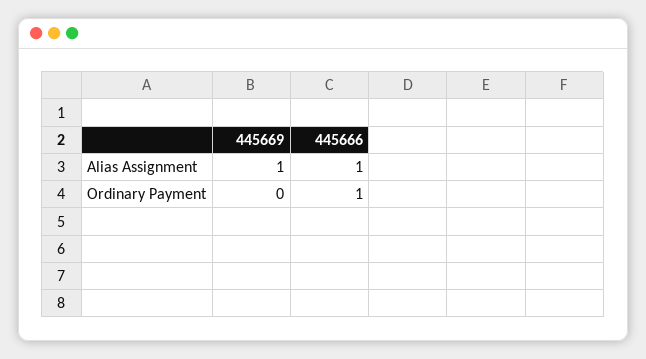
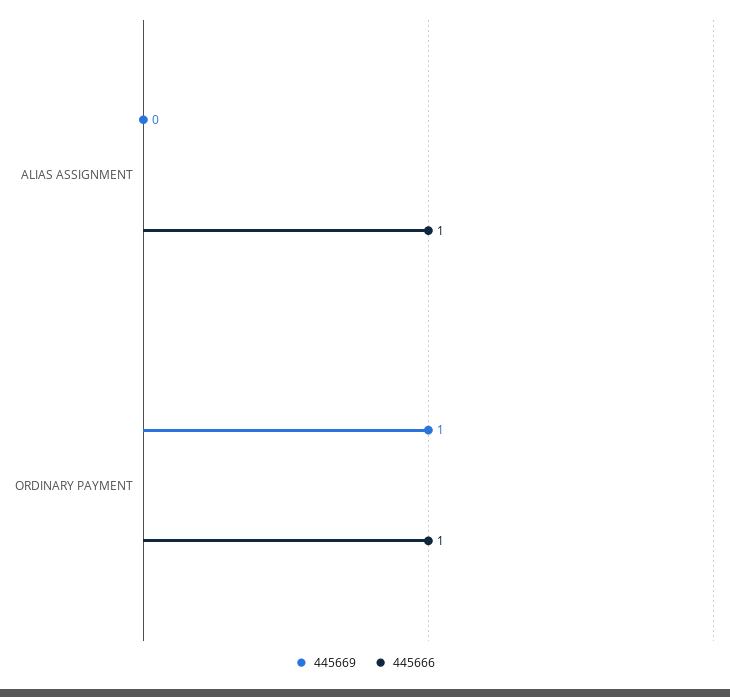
445669, Alias Assignment: 1 -> 0
445669, Ordinary Payment: 0 -> 1

